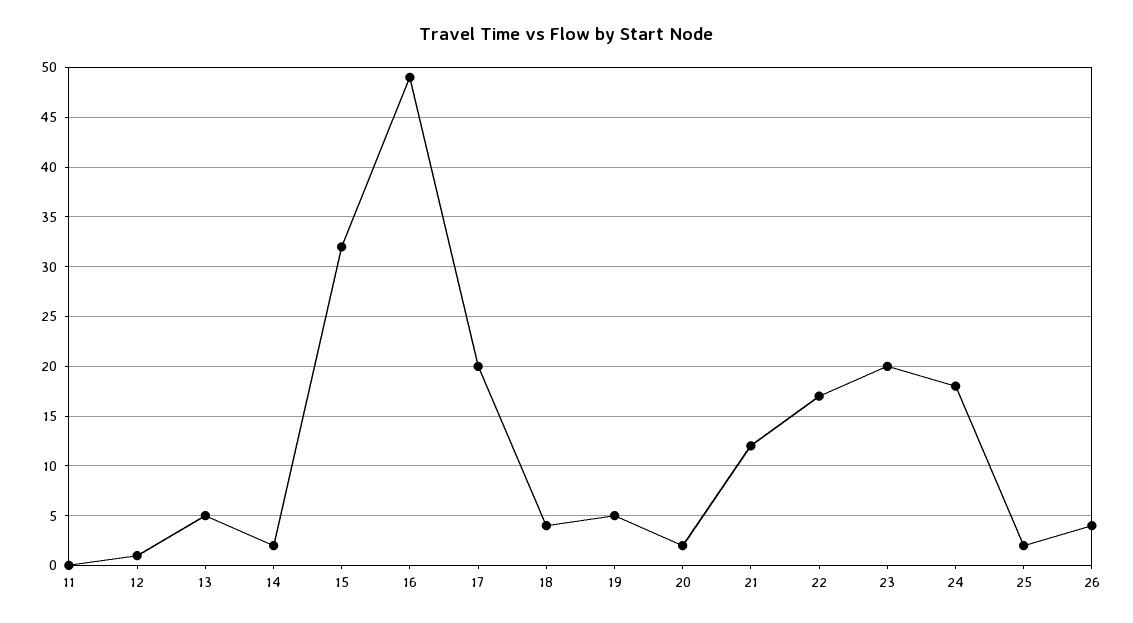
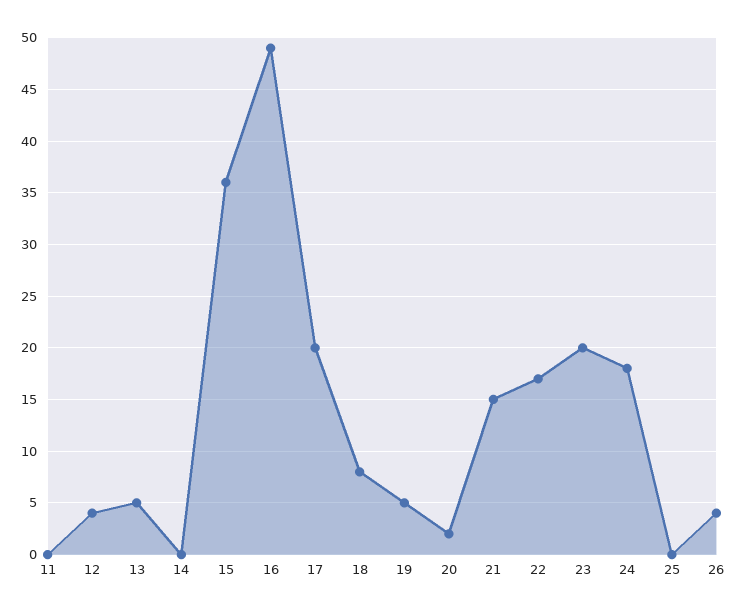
12: 1 -> 4
14: 2 -> 0
15: 32 -> 36
18: 4 -> 8
21: 12 -> 15
25: 2 -> 0

